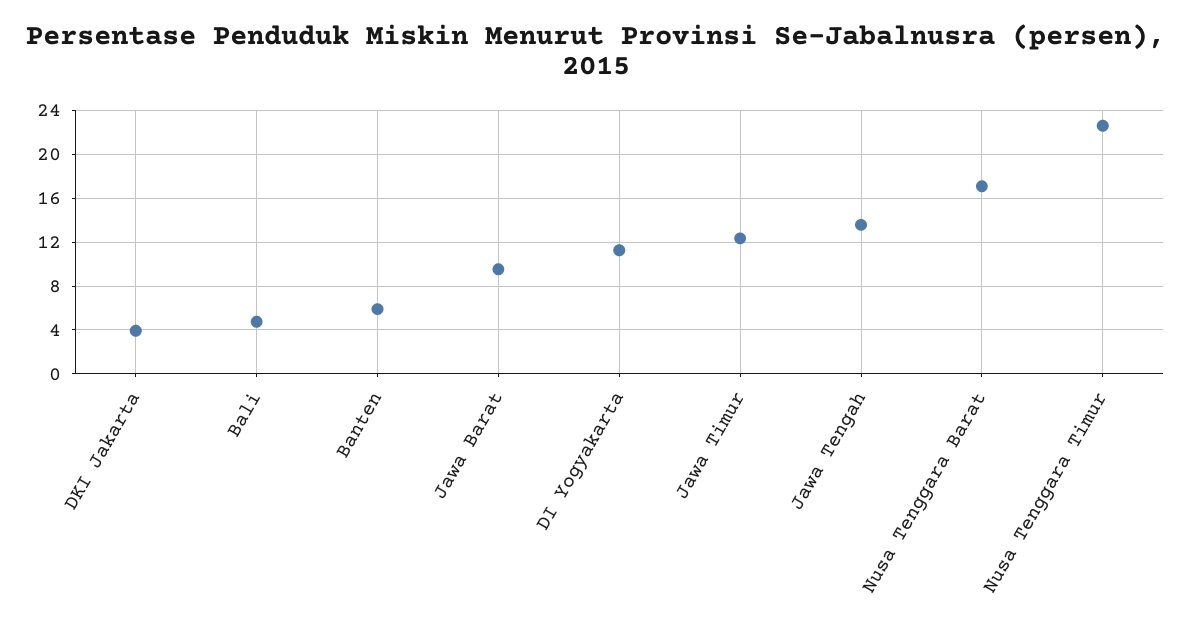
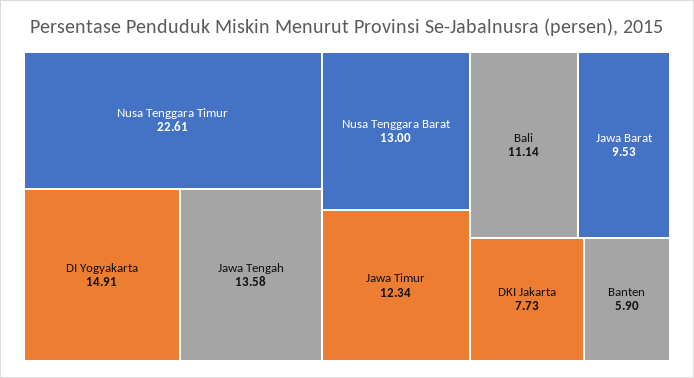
DKI Jakarta: 4 -> 7.73
Bali: 5 -> 11.14
DI Yogyakarta: 11 -> 14.91
Nusa Tenggara Barat: 17 -> 13

